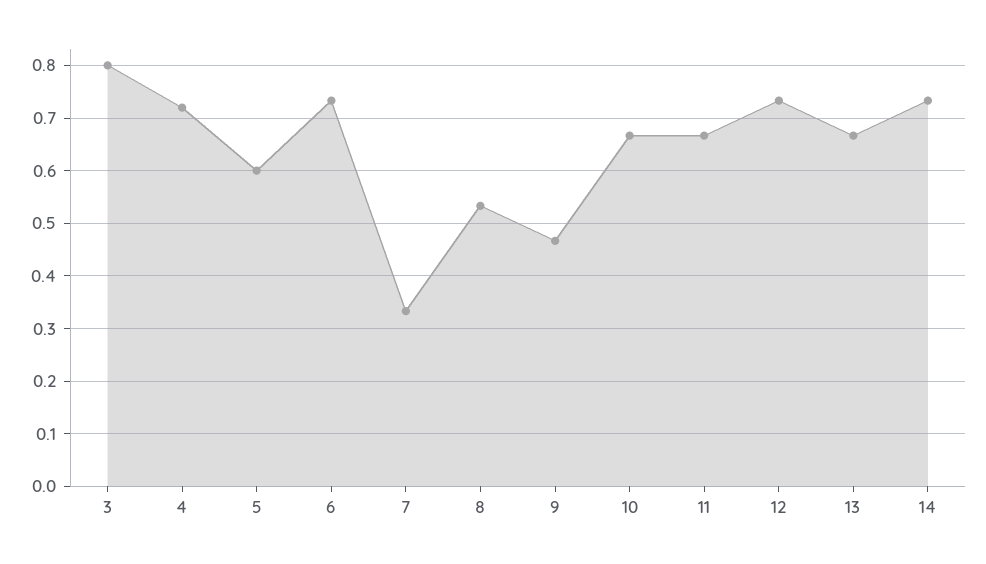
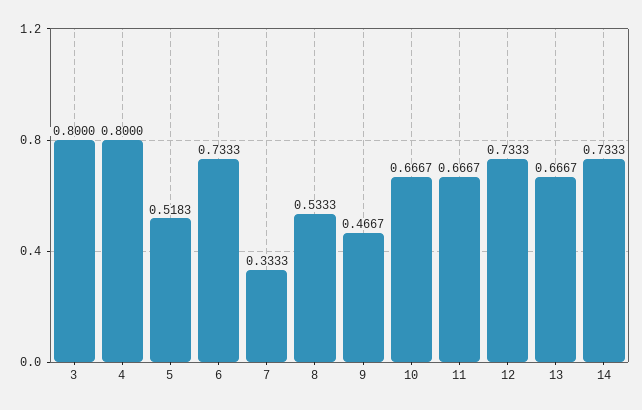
4: 0.72 -> 0.8
5: 0.6 -> 0.5183

